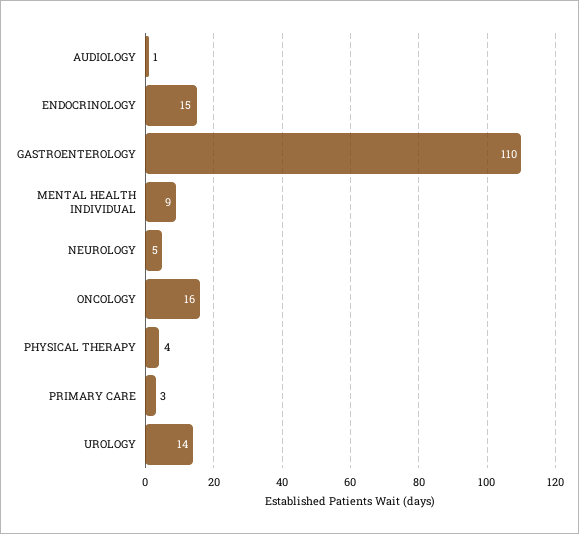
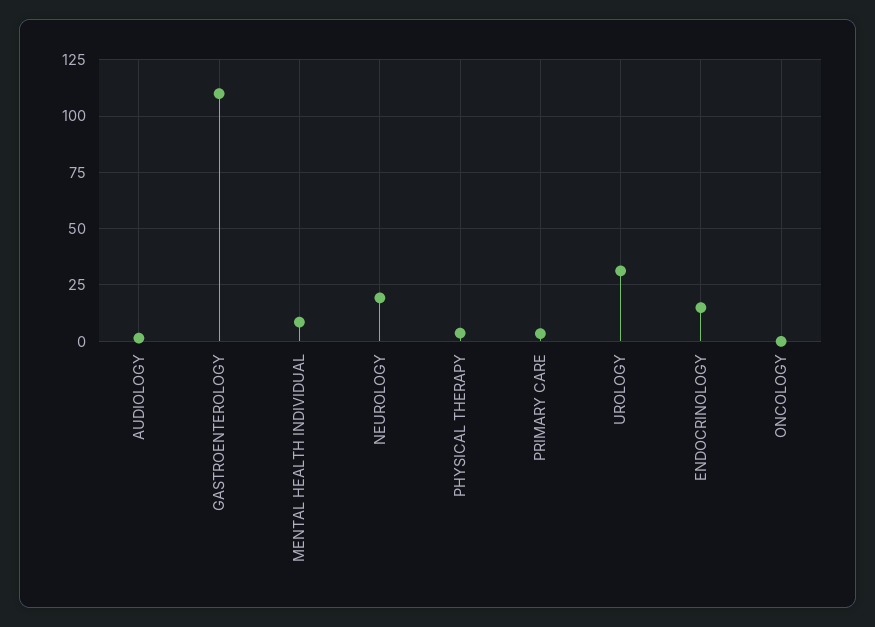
NEUROLOGY: 5 -> 20
ONCOLOGY: 16 -> 0
UROLOGY: 14 -> 30

